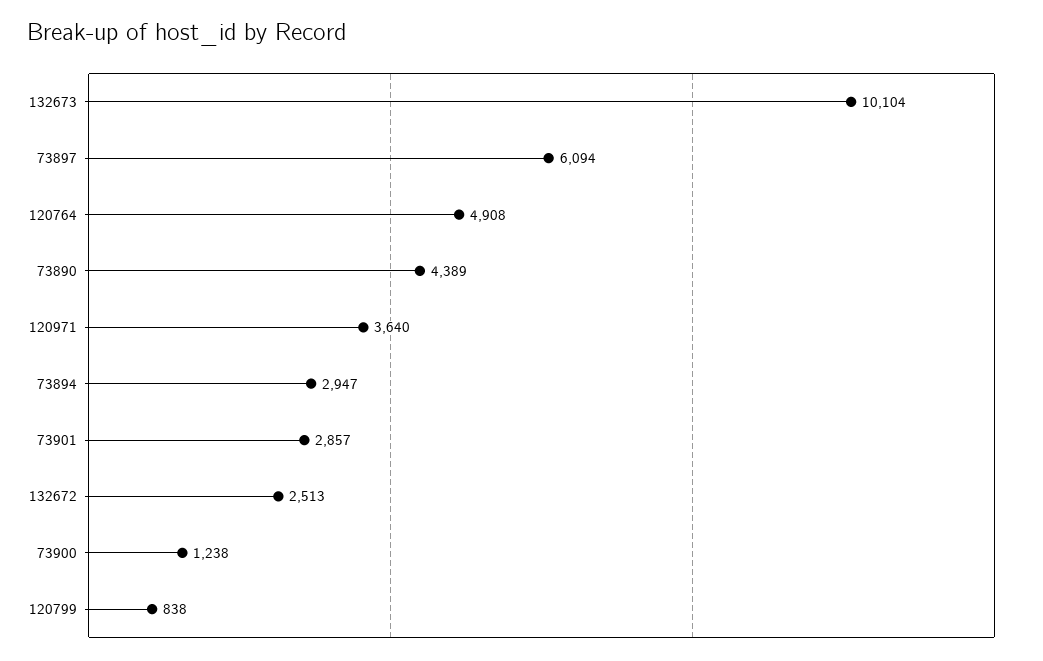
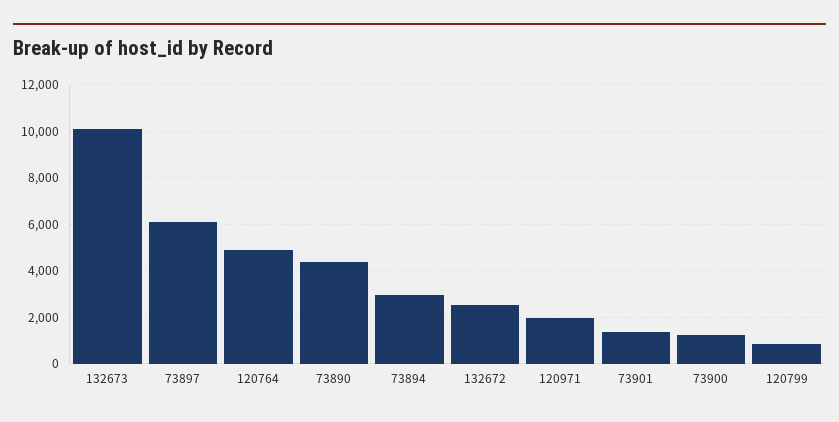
120971: 3640 -> 2000
73901: 2857 -> 1500

